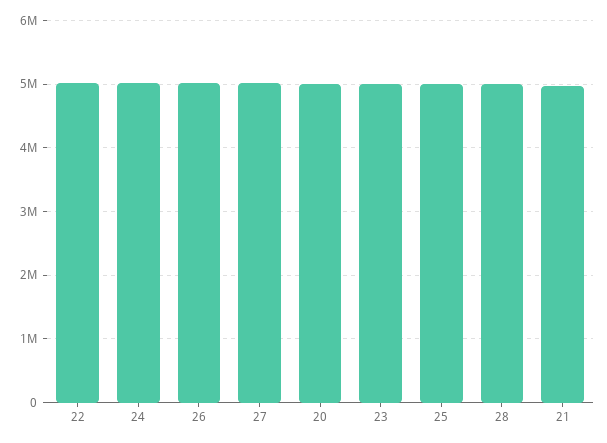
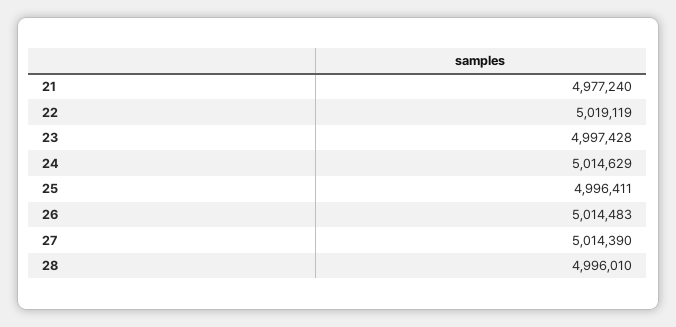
20: 5000000 -> none

